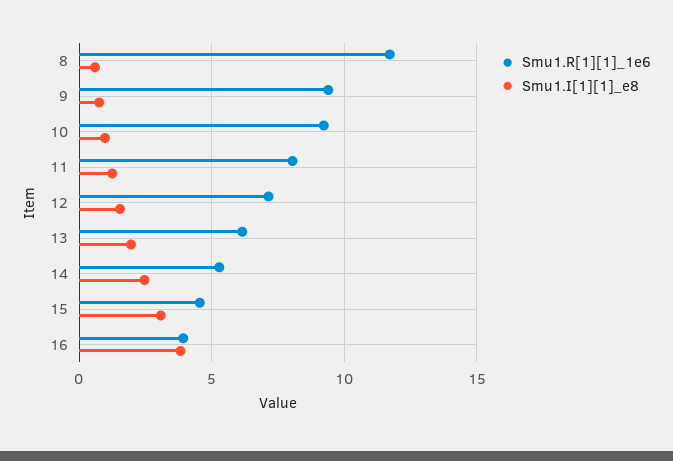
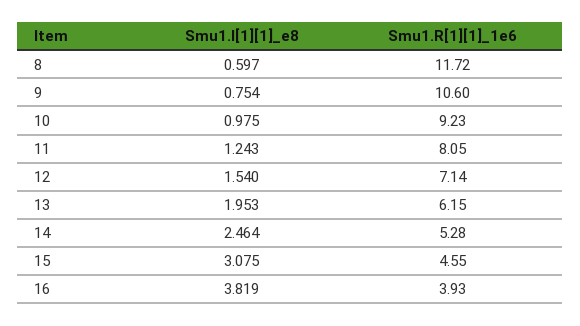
Smu1.R[1][1]_1e6, 9: 9.5 -> 10.6

